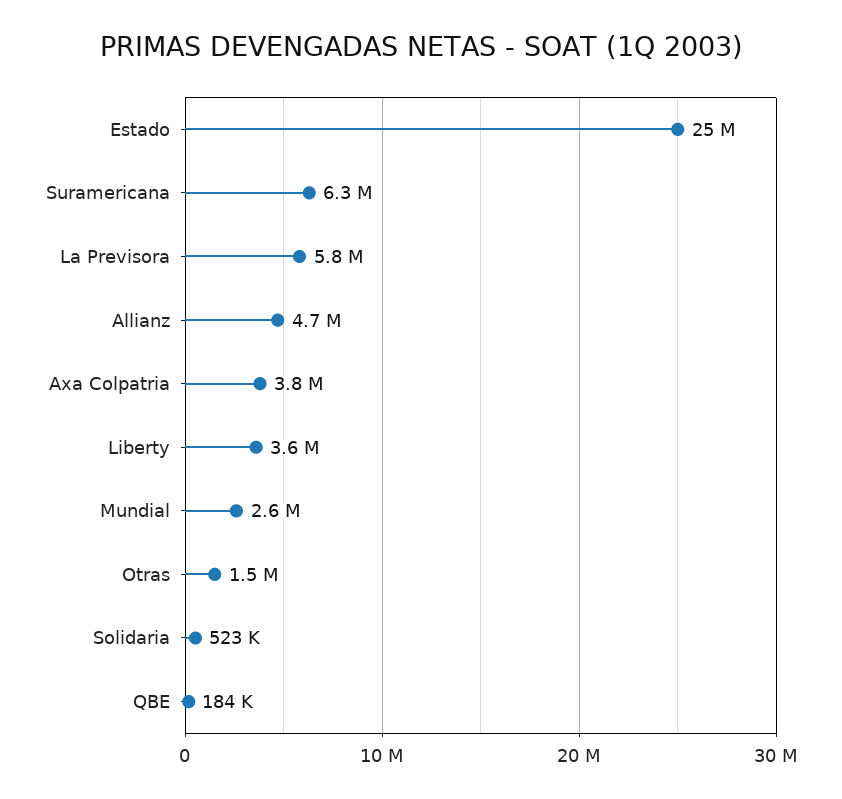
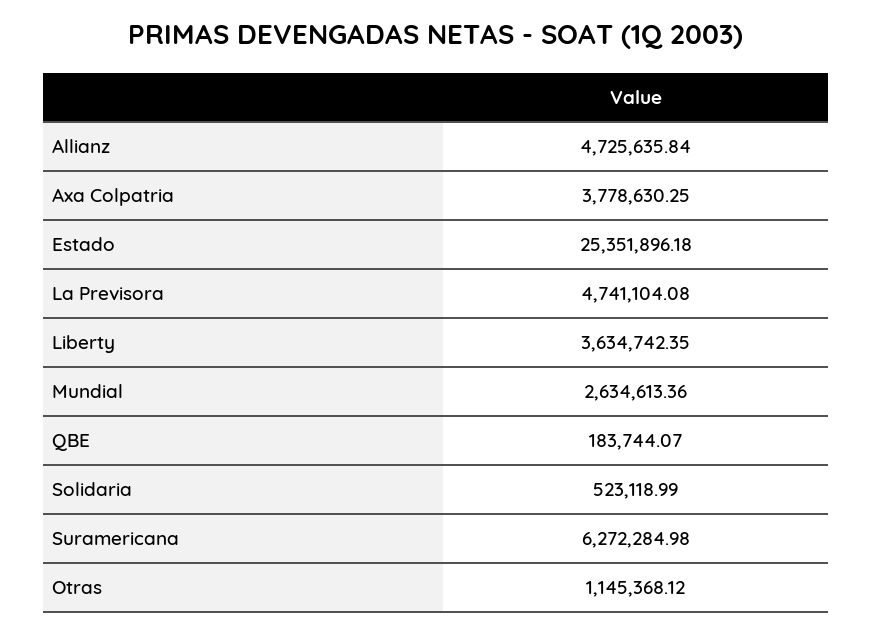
La Previsora: 5800000 -> 4741104.08
Otras: 1500000 -> 1145368.12

